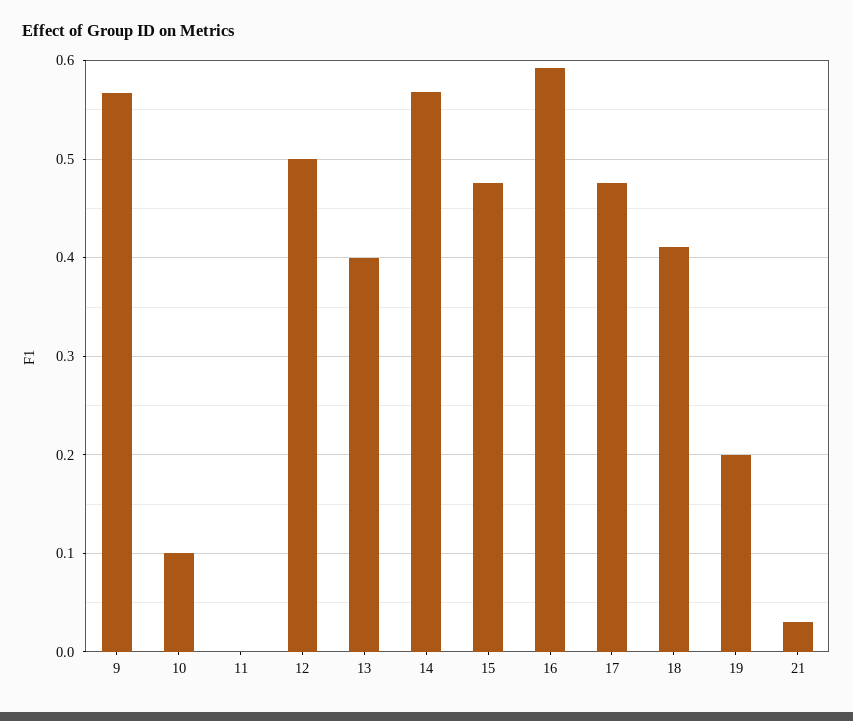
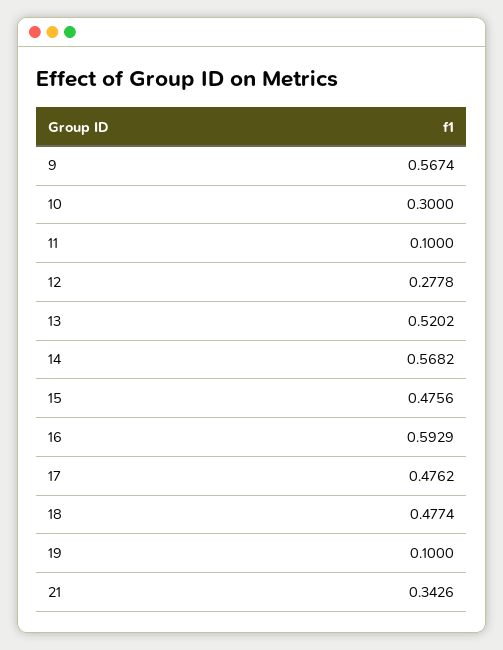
10: 0.1 -> 0.3
11: 0 -> 0.1
12: 0.5 -> 0.2778
13: 0.4 -> 0.5202
18: 0.41 -> 0.4774
19: 0.2 -> 0.1
21: 0.03 -> 0.3426

